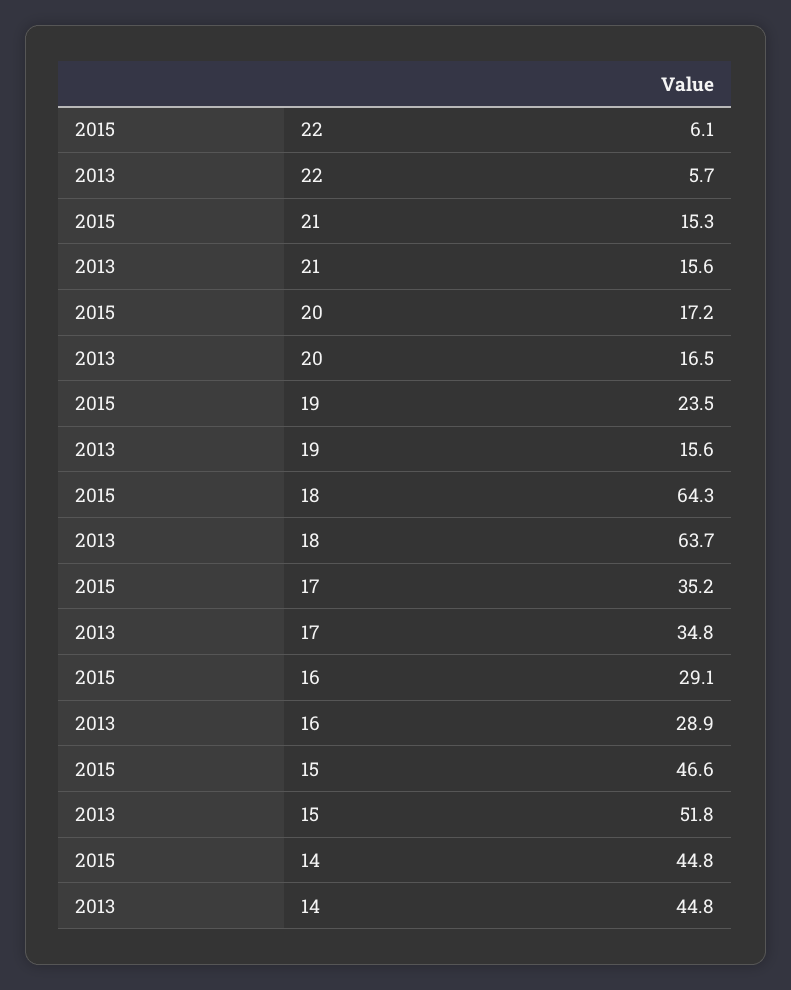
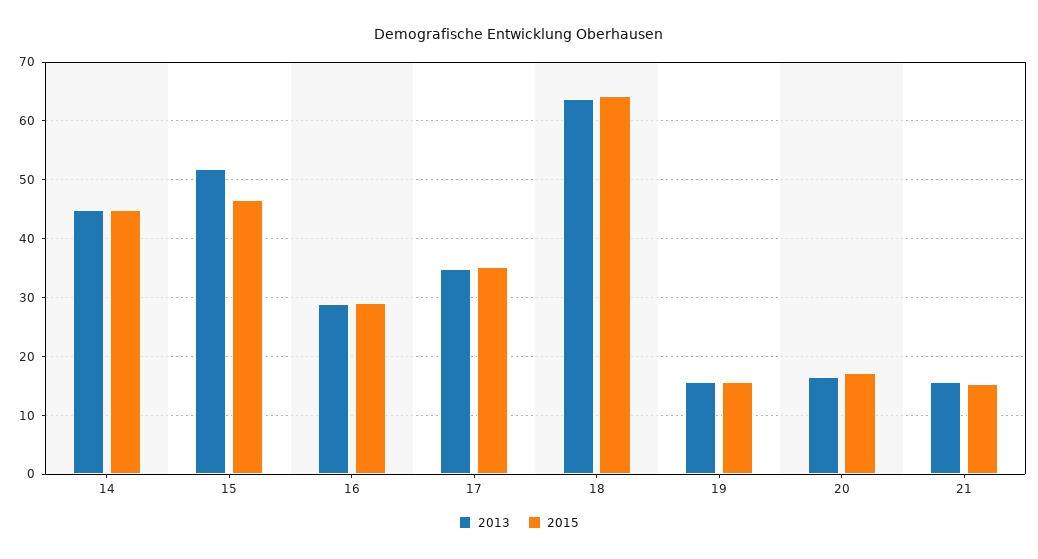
2015, 22: 6.1 -> none
2013, 22: 5.7 -> none
2015, 19: 23.5 -> 16

